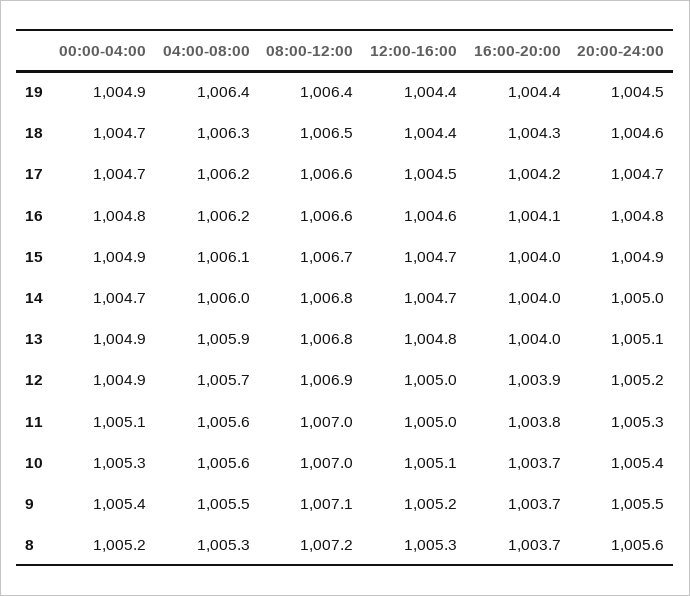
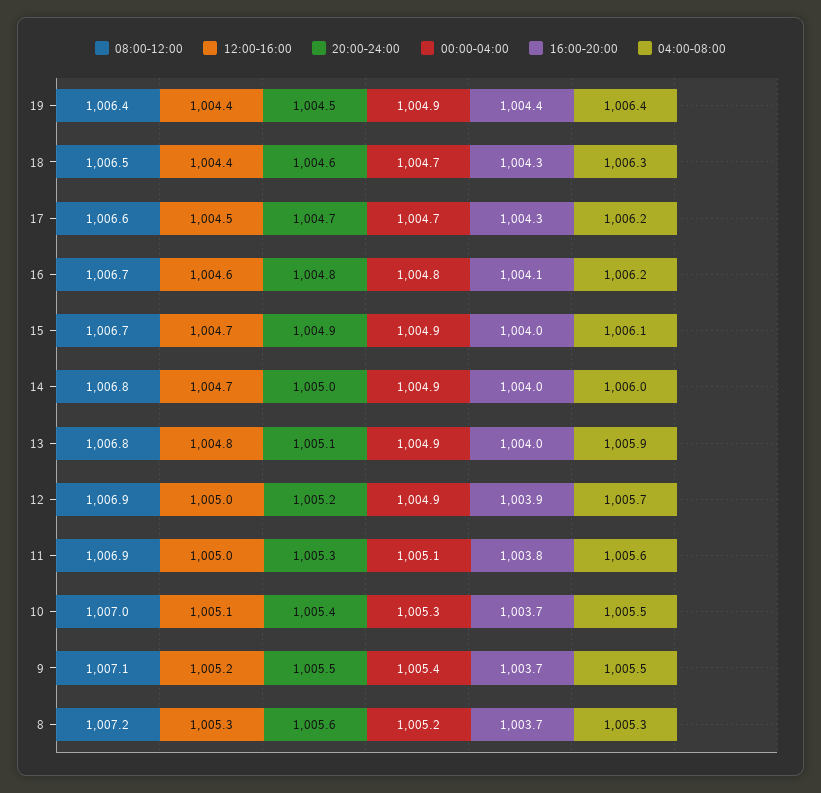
16:00-20:00, 17: 1004.2 -> 1004.3
08:00-12:00, 16: 1006.6 -> 1006.7
00:00-04:00, 14: 1004.7 -> 1004.9
08:00-12:00, 11: 1007 -> 1006.9
04:00-08:00, 10: 1005.6 -> 1005.5

